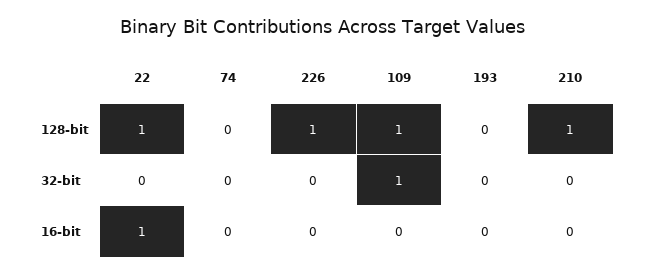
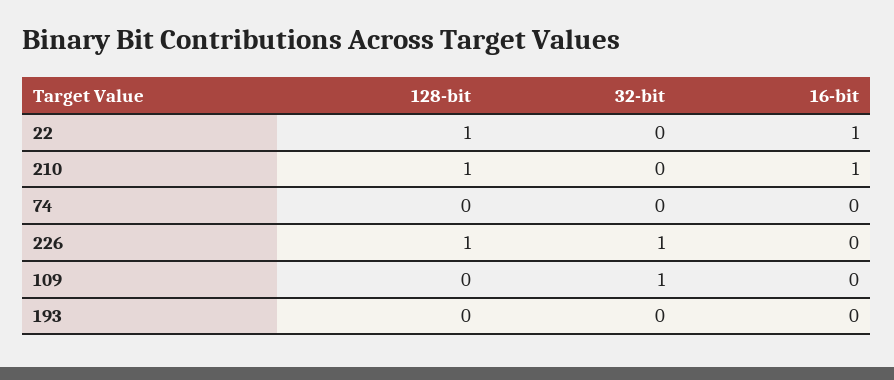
109, 128-bit: 1 -> 0
226, 32-bit: 0 -> 1
210, 16-bit: 0 -> 1

